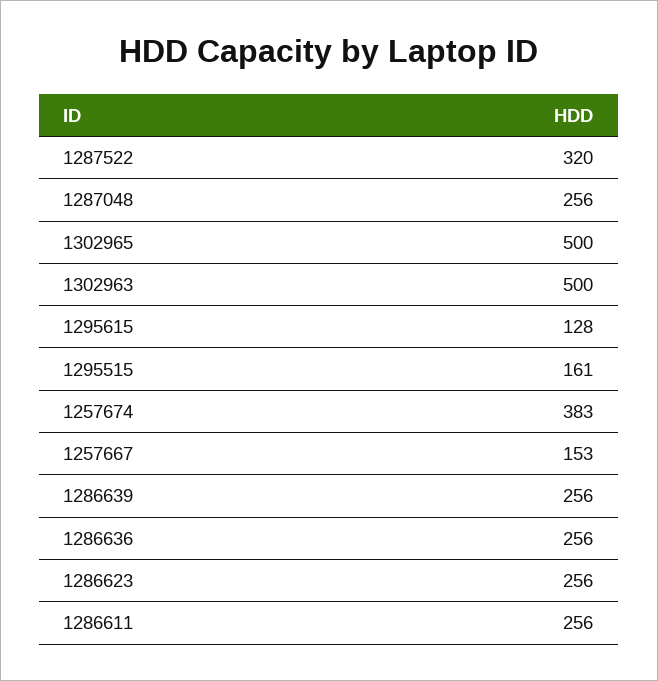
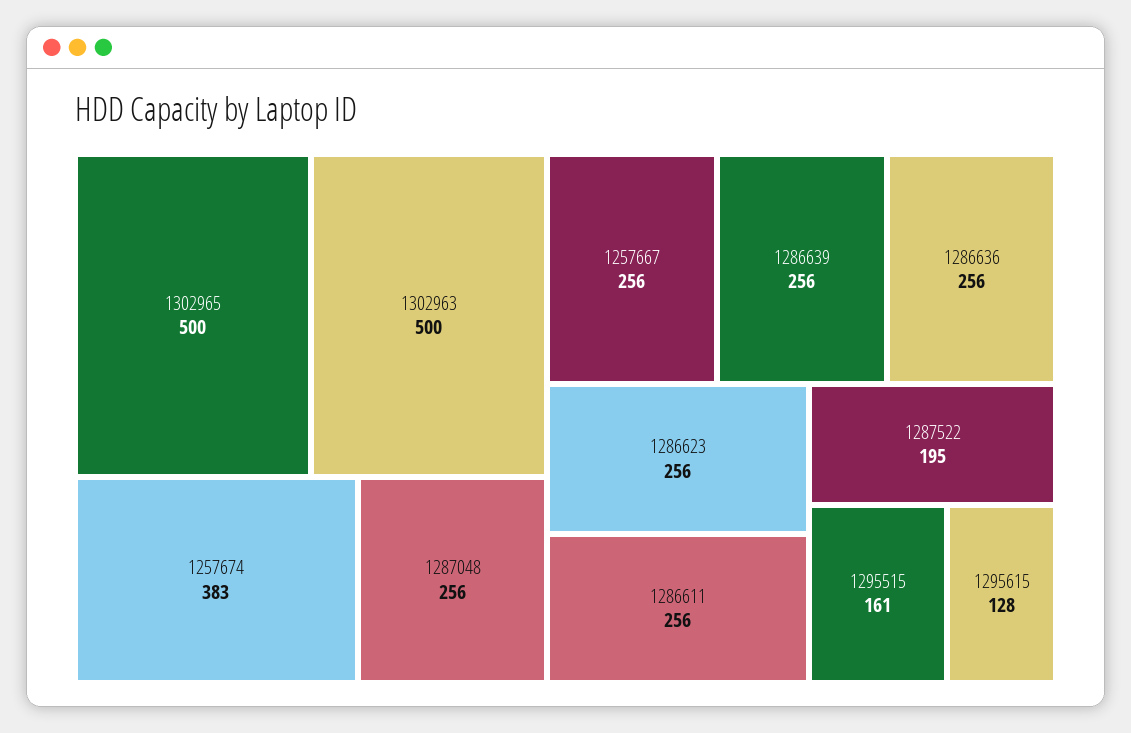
1287522: 320 -> 195
1257667: 153 -> 256

